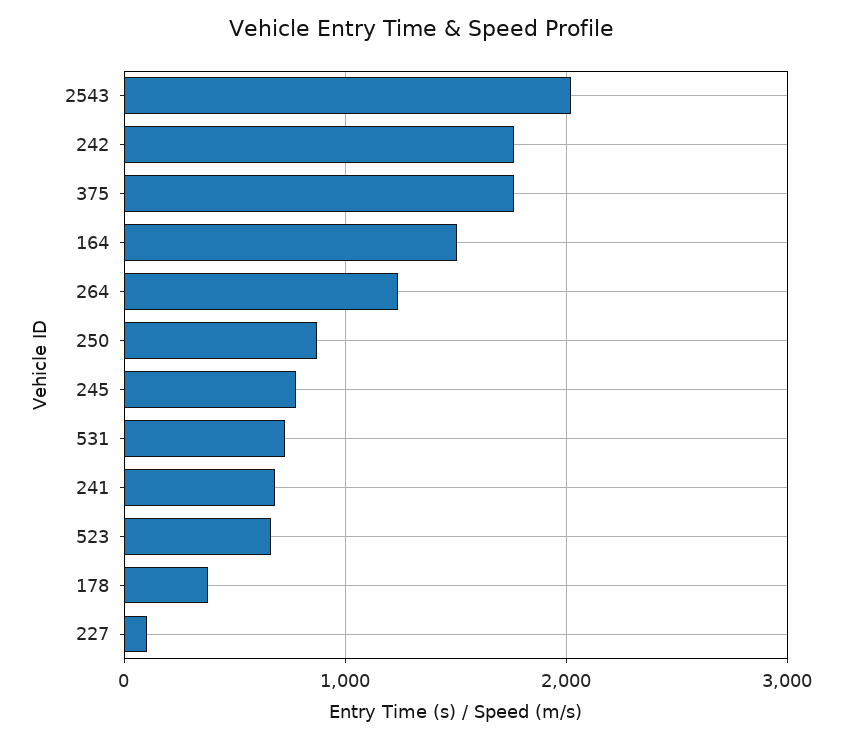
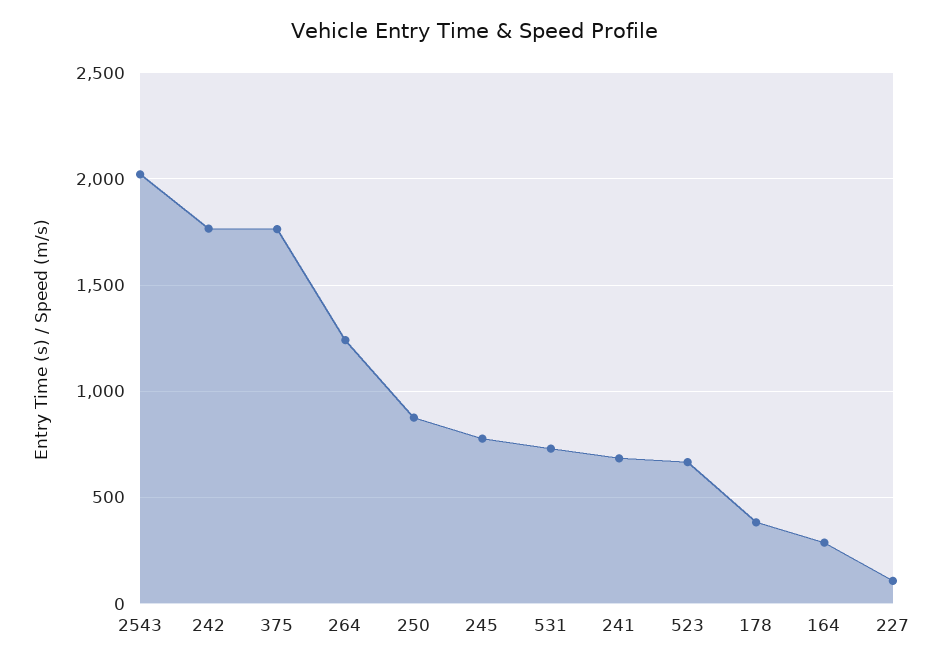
164: 1500 -> 300

